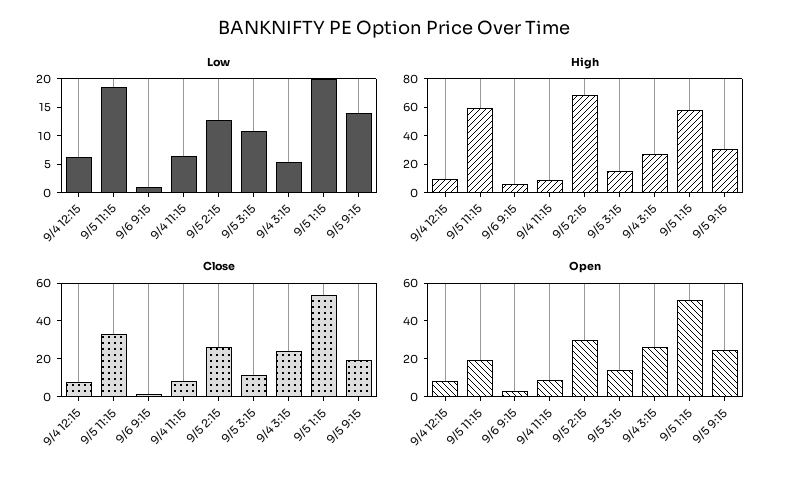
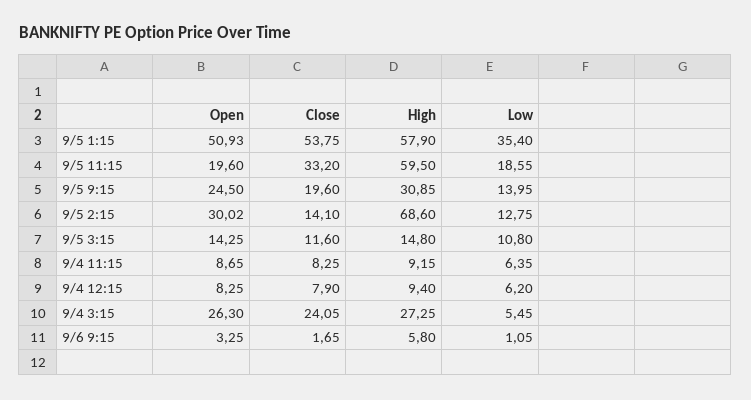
Low, 9/5 1:15: 20 -> 35.4
Close, 9/5 2:15: 25 -> 14.1

